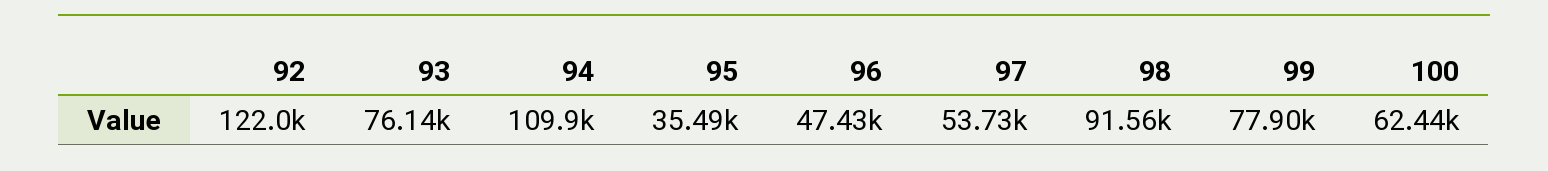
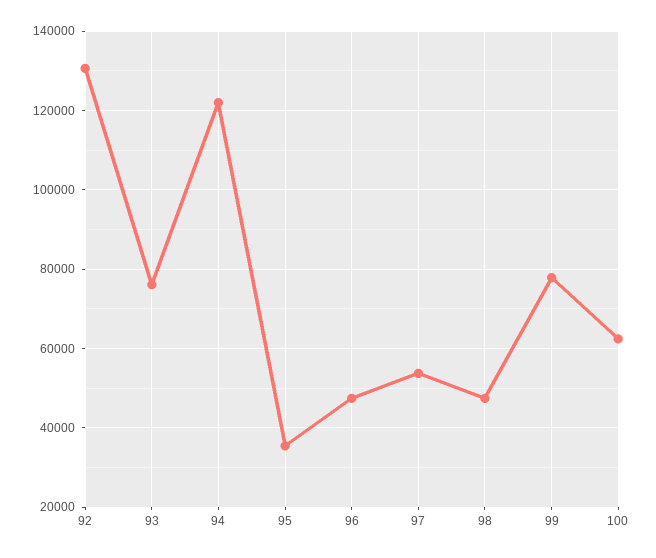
92: 122000 -> 130000
94: 109900 -> 122000
98: 91560 -> 48000

